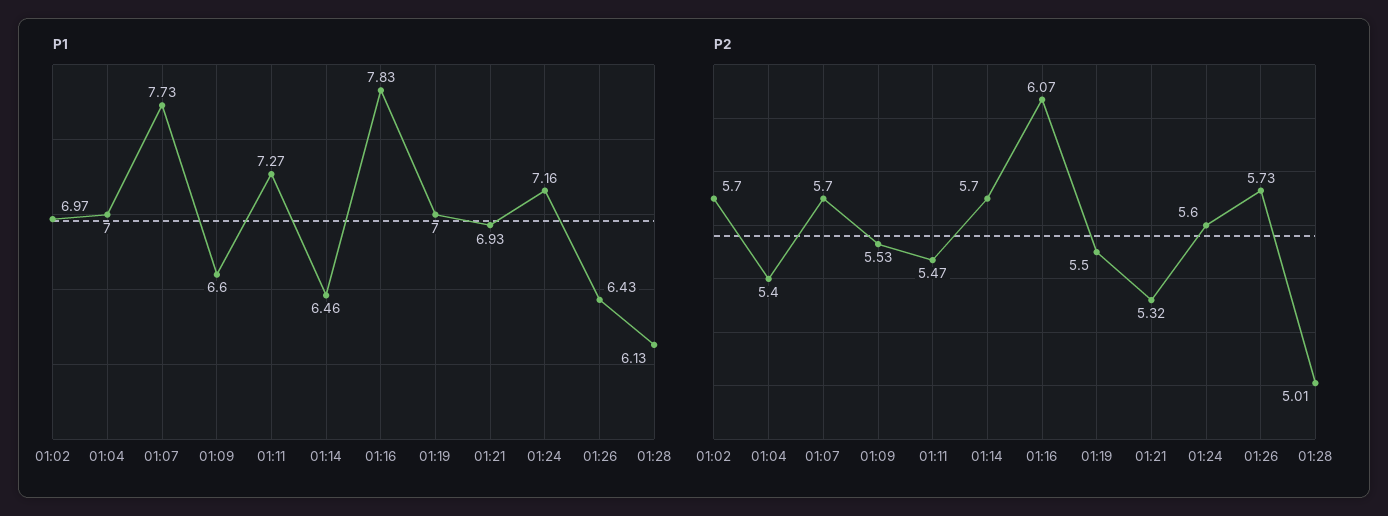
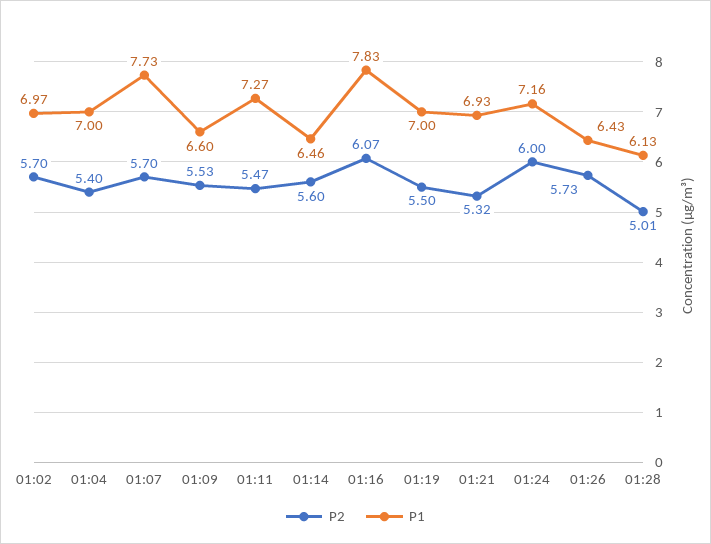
P2, 01:14: 5.7 -> 5.6
P2, 01:24: 5.6 -> 6

